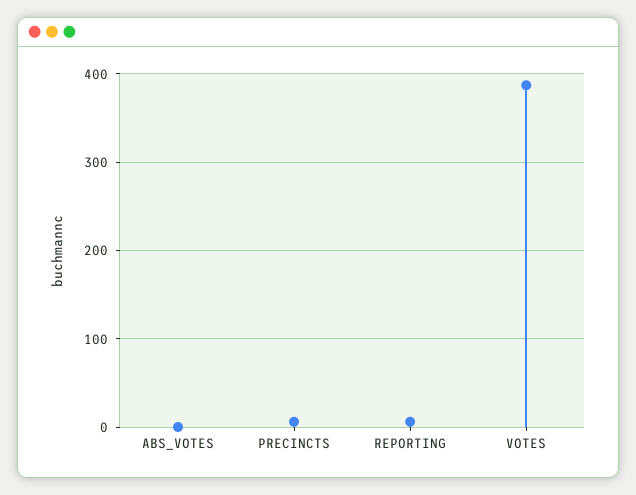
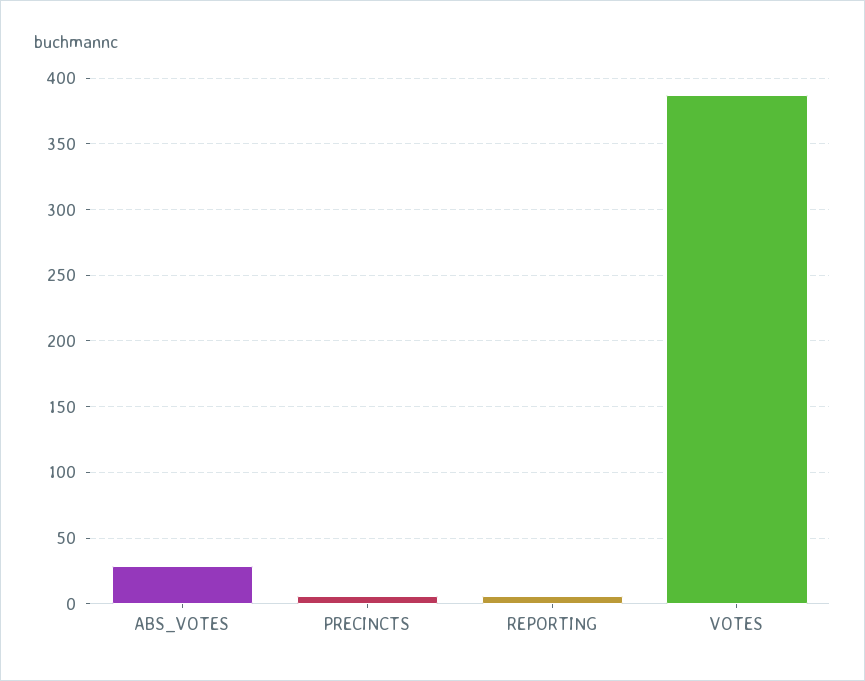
ABS_VOTES: 0 -> 30

